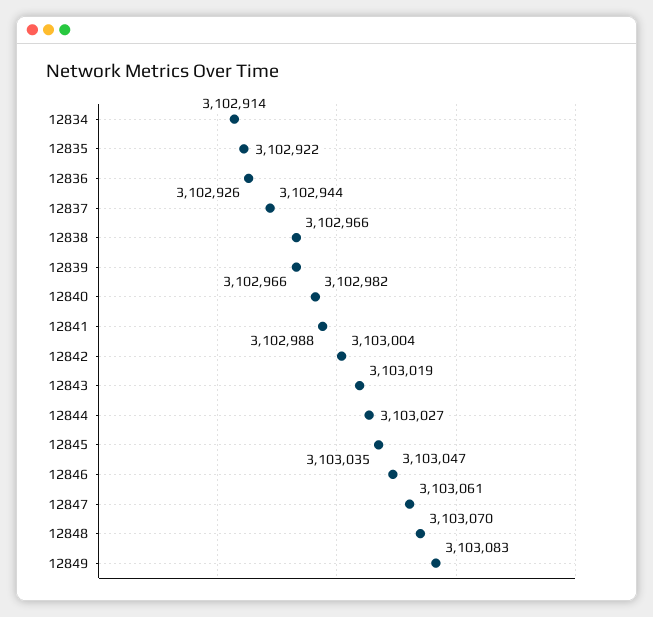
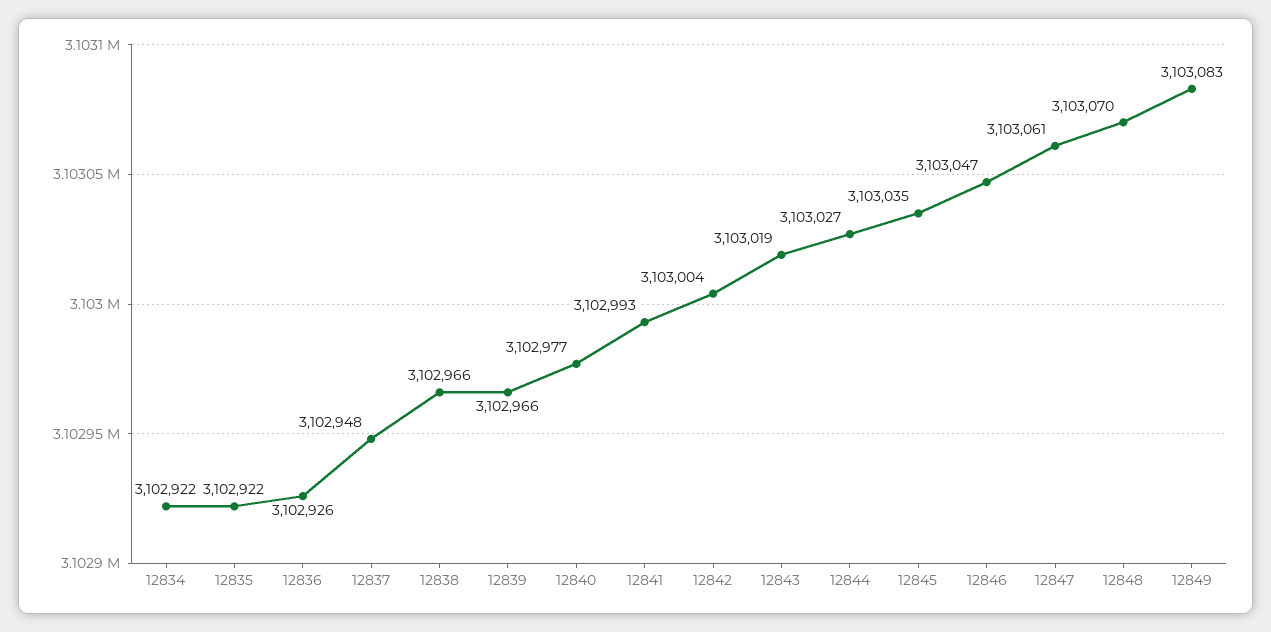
12834: 3102914 -> 3102922
12837: 3102944 -> 3102948
12840: 3102982 -> 3102977
12841: 3102988 -> 3102993

